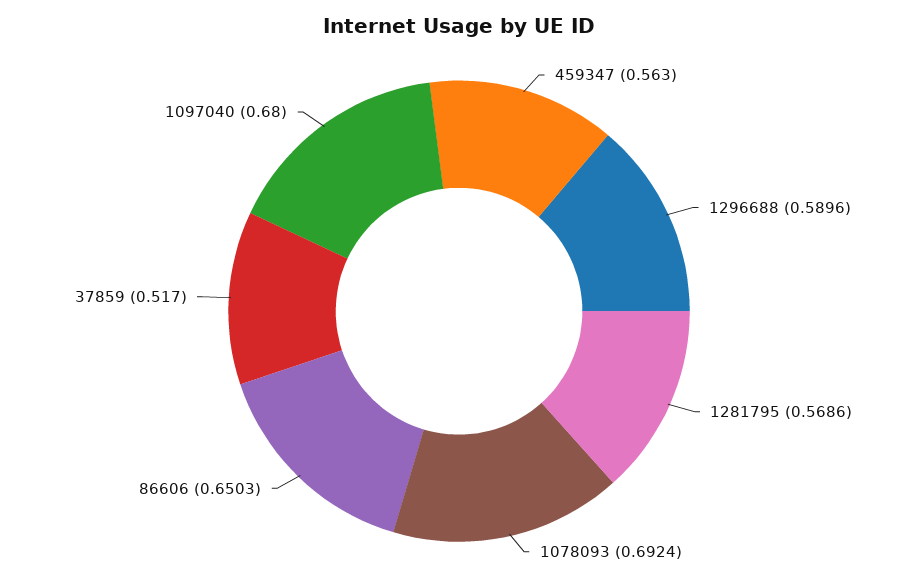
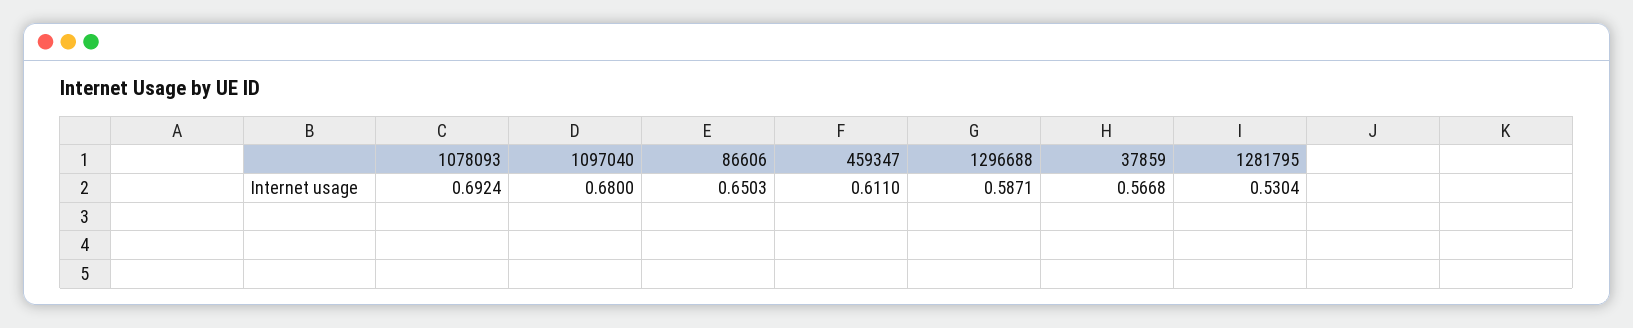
459347: 0.563 -> 0.611
1296688: 0.5896 -> 0.5871
1281795: 0.5686 -> 0.5304
37859: 0.517 -> 0.5668

